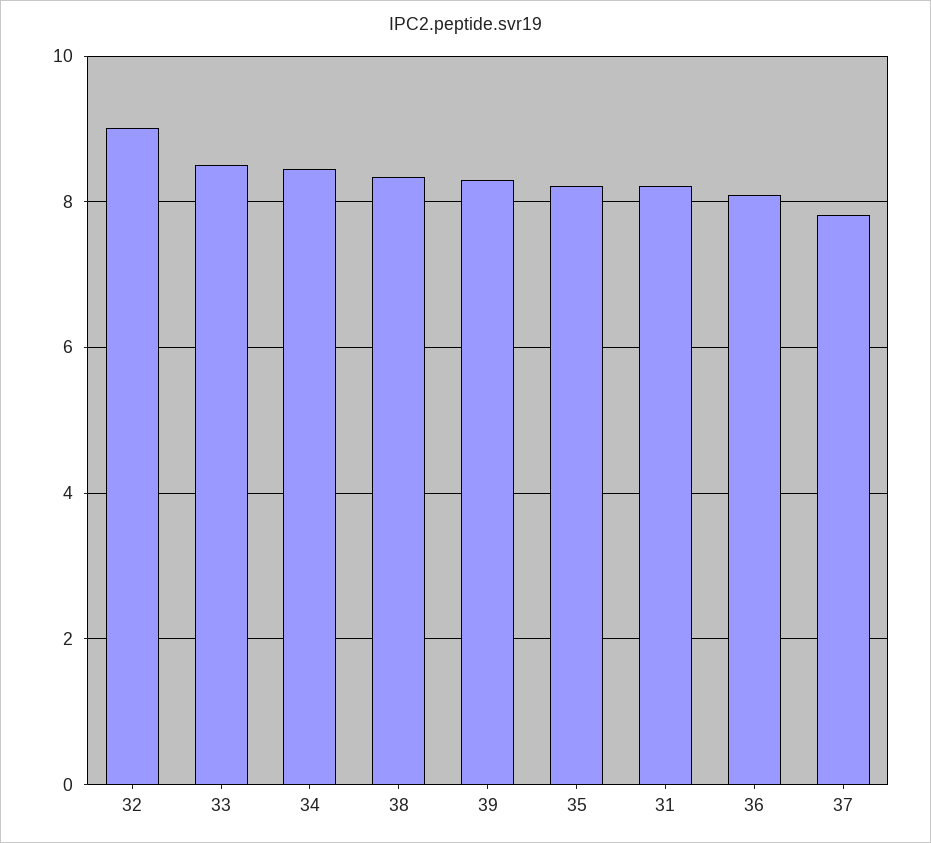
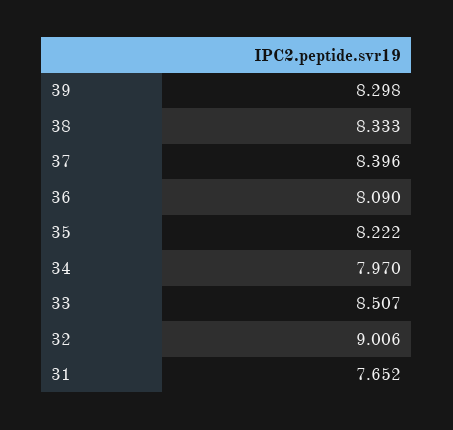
34: 8.4 -> 7.97
31: 8.2 -> 7.652
37: 7.8 -> 8.396

